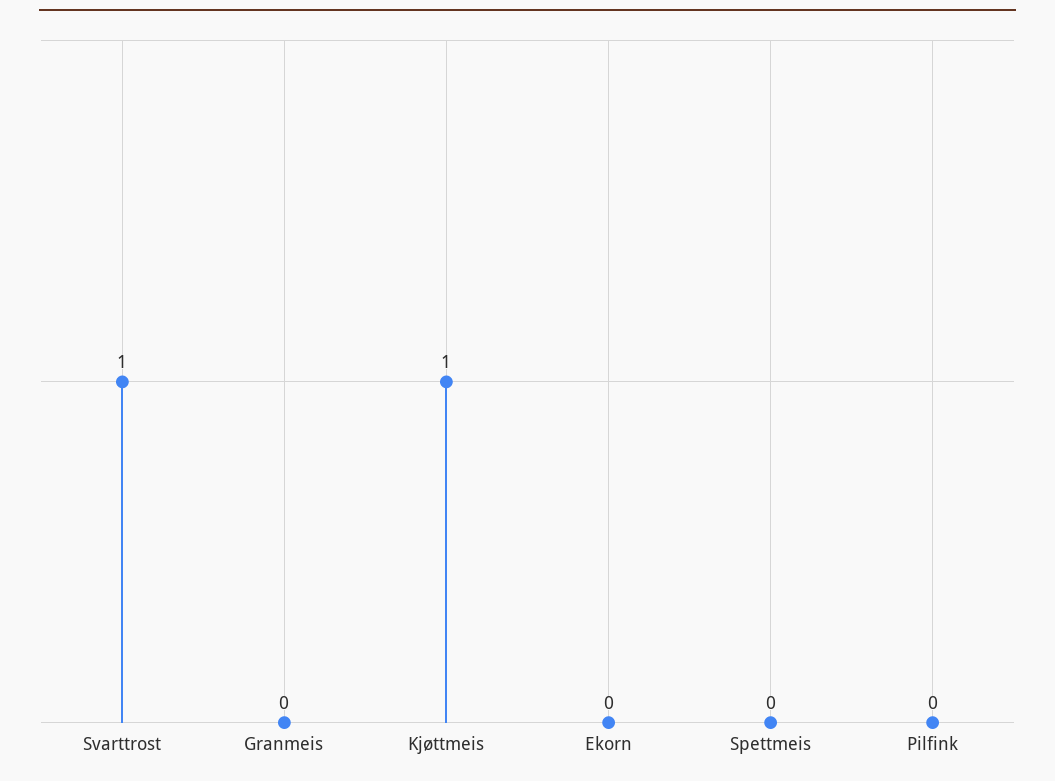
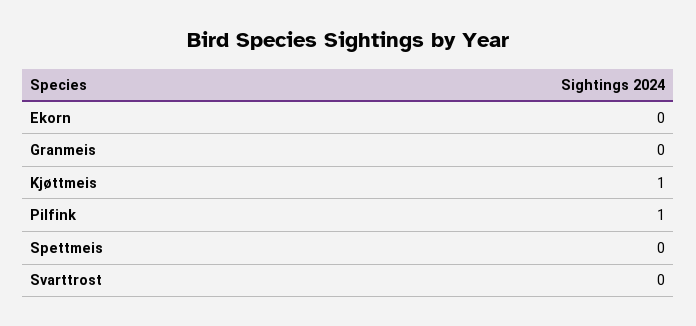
Svarttrost: 1 -> 0
Pilfink: 0 -> 1

